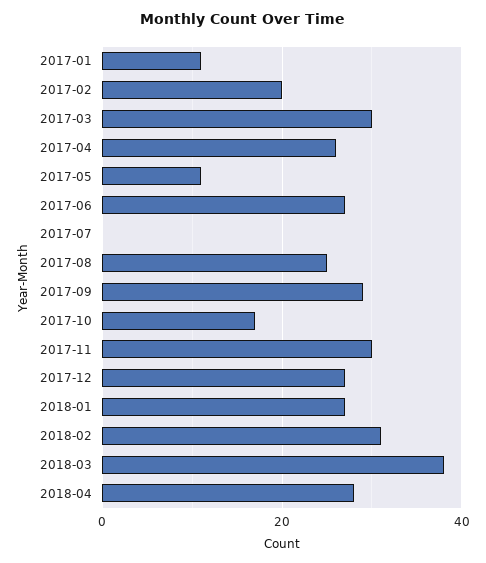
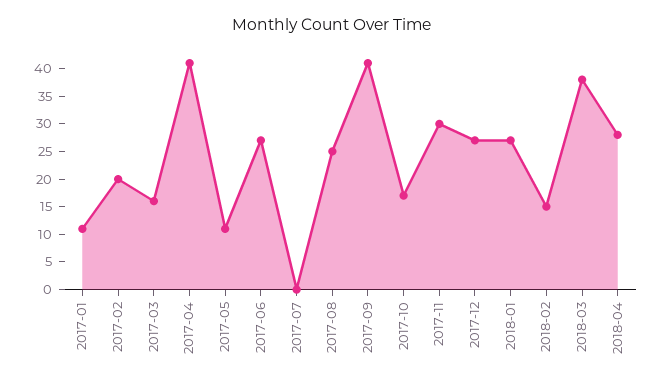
2017-03: 30 -> 15
2017-04: 25 -> 40
2017-09: 30 -> 40
2018-02: 30 -> 15

